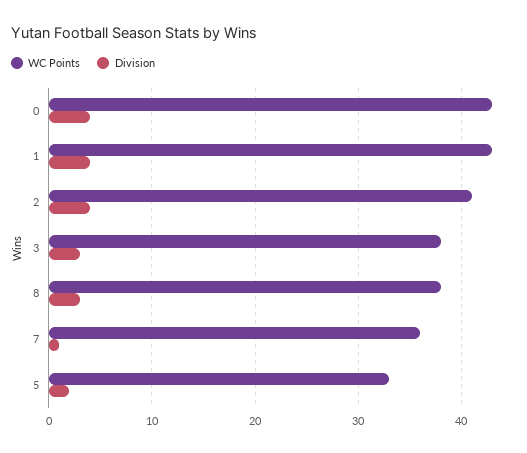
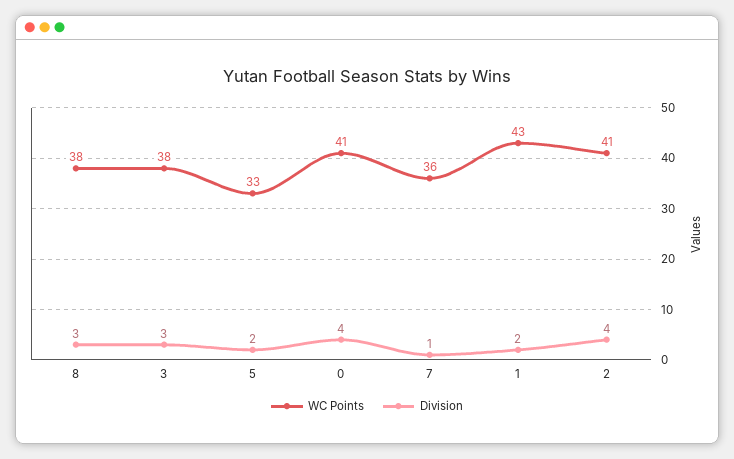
WC Points, 0: 43 -> 41
Division, 1: 4 -> 2

